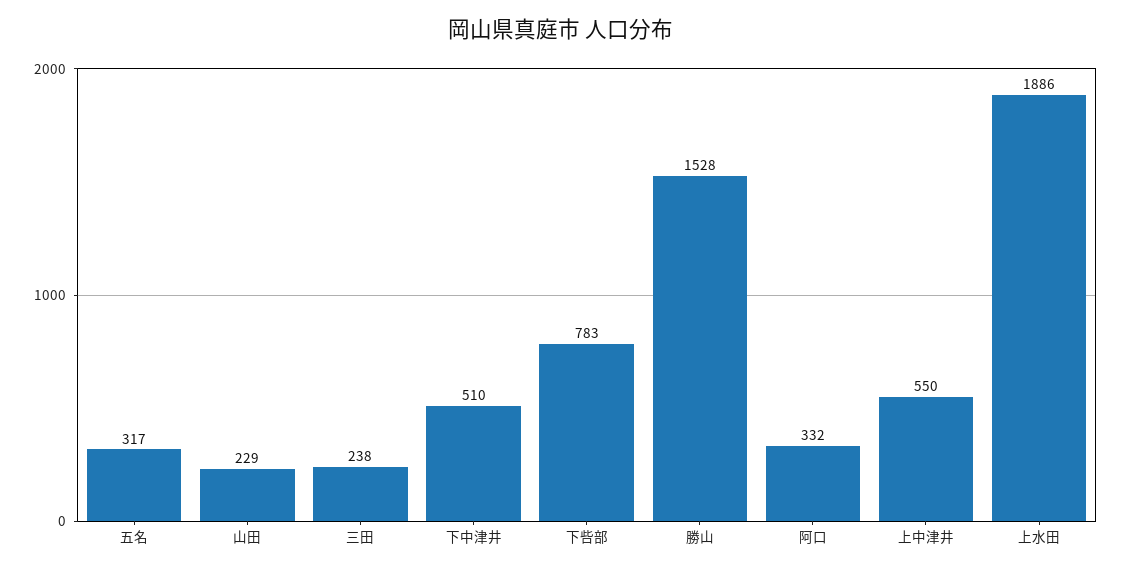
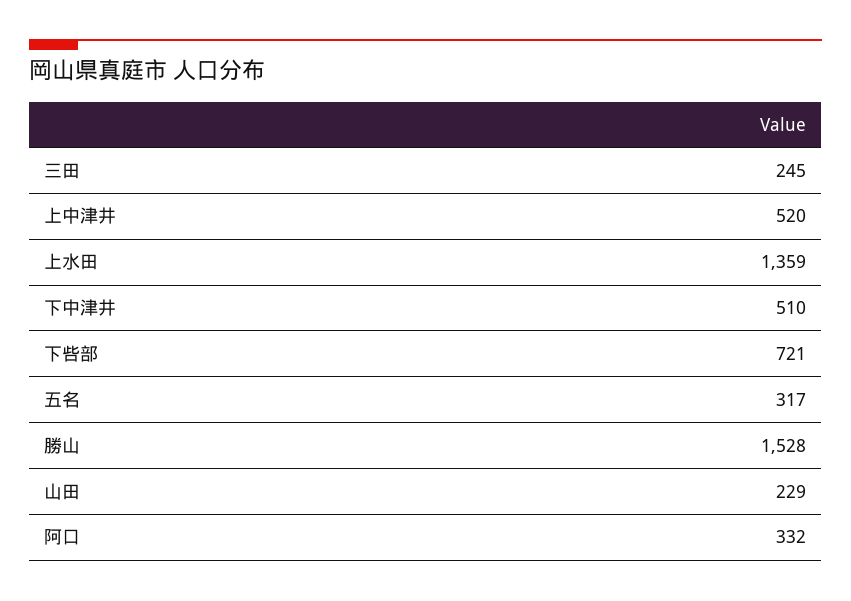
三田: 238 -> 245
下呰部: 783 -> 721
上中津井: 550 -> 520
上水田: 1886 -> 1359

